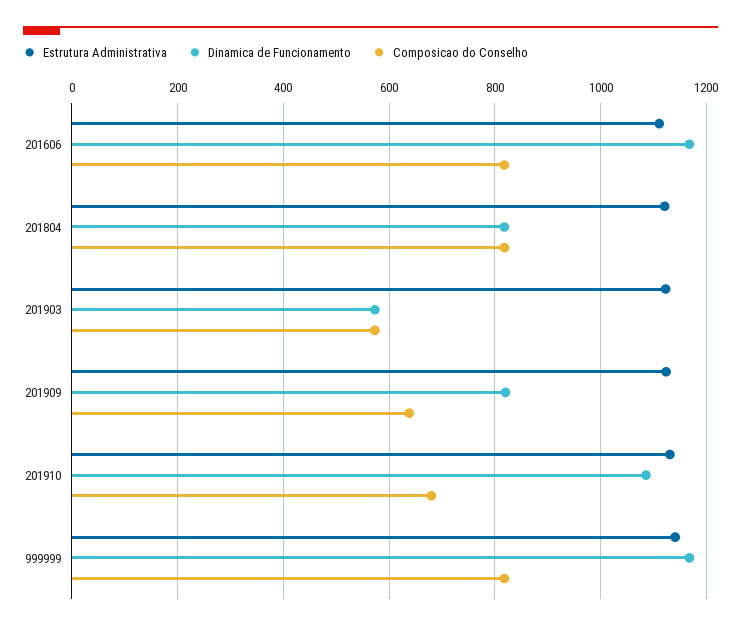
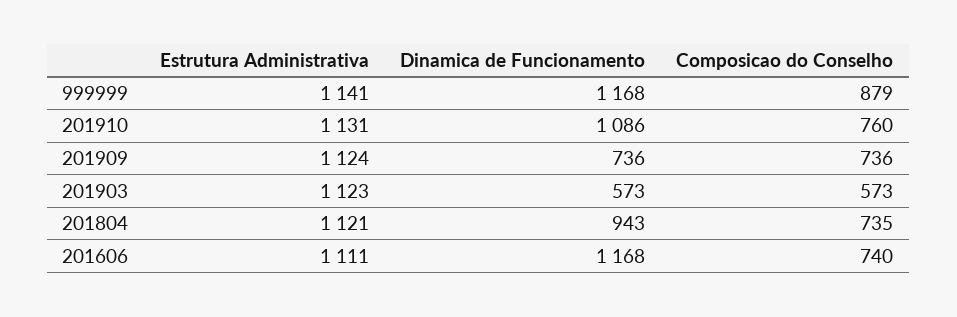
Composicao do Conselho, 201606: 820 -> 740
Dinamica de Funcionamento, 201804: 820 -> 943
Composicao do Conselho, 201804: 820 -> 735
Dinamica de Funcionamento, 201909: 820 -> 736
Composicao do Conselho, 201909: 640 -> 736
Composicao do Conselho, 201910: 680 -> 760
Composicao do Conselho, 999999: 820 -> 879

